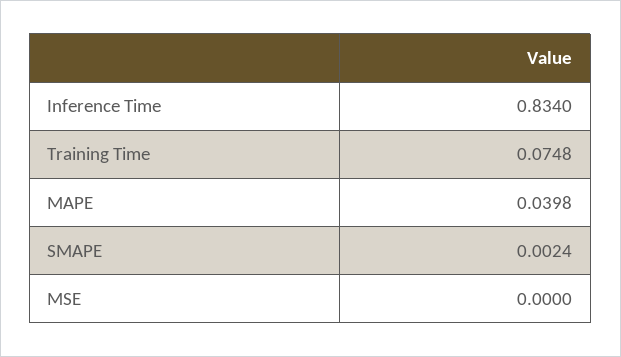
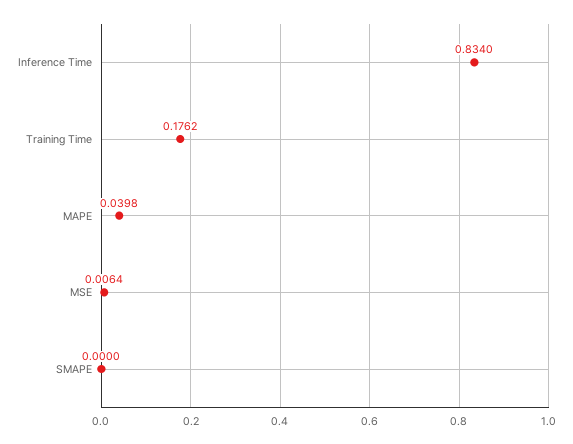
Training Time: 0.0748 -> 0.1762
SMAPE: 0.0024 -> 0
MSE: 0 -> 0.0064

